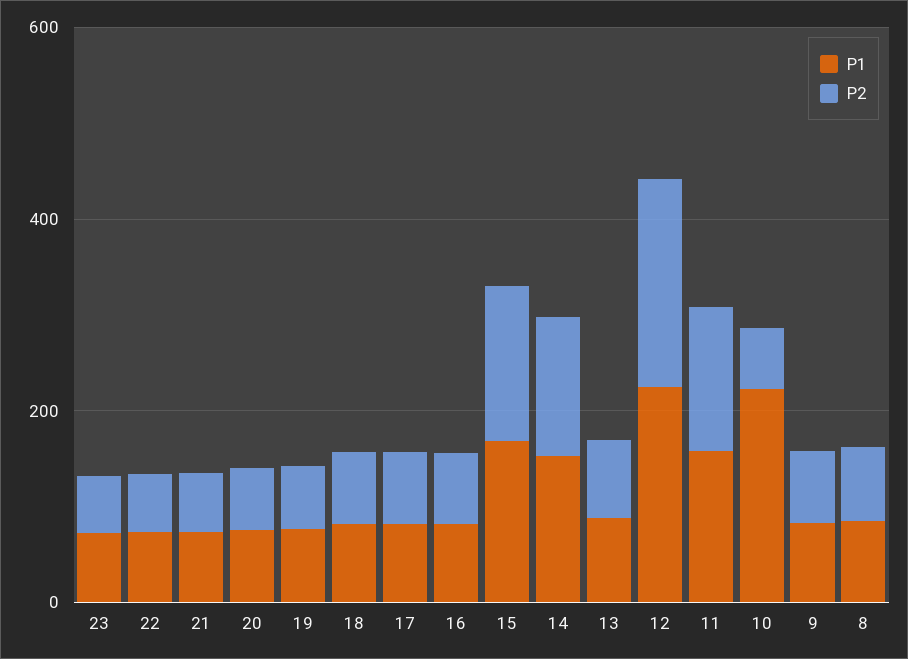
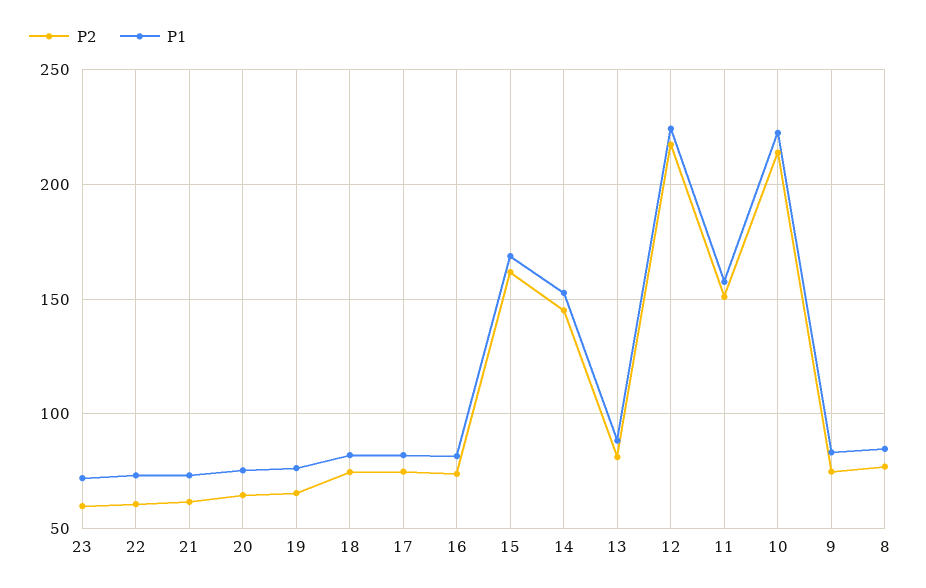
P2, 10: 50 -> 215

